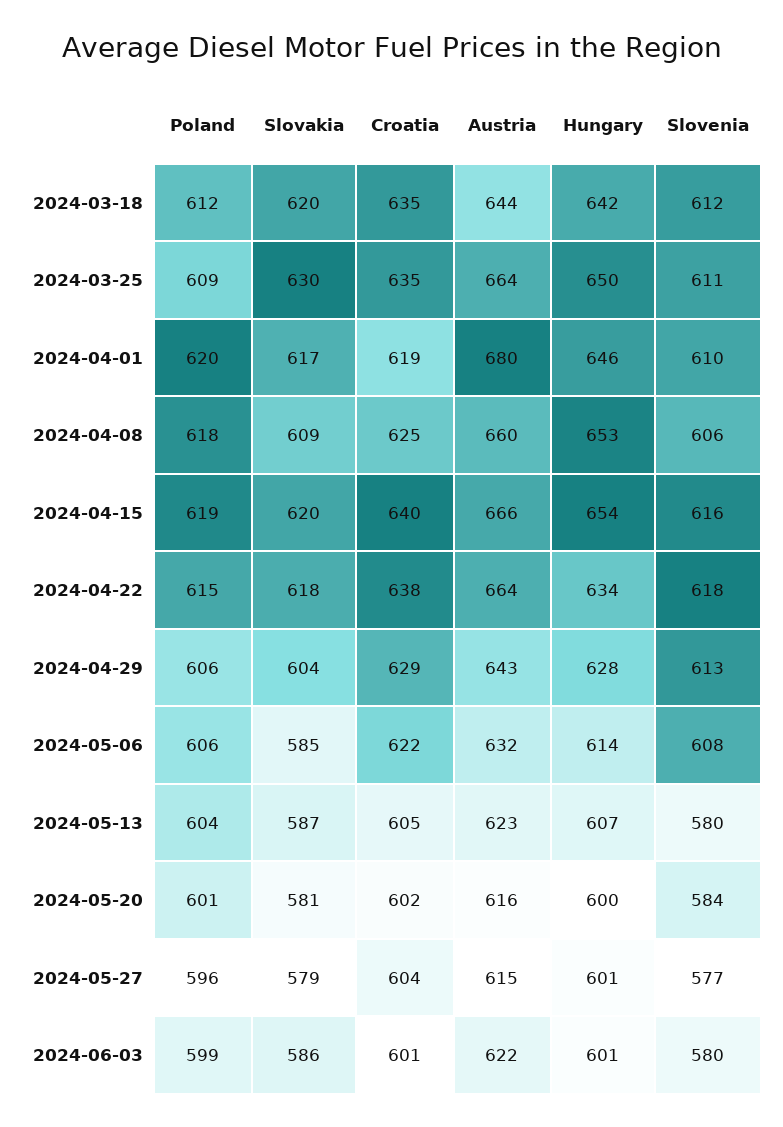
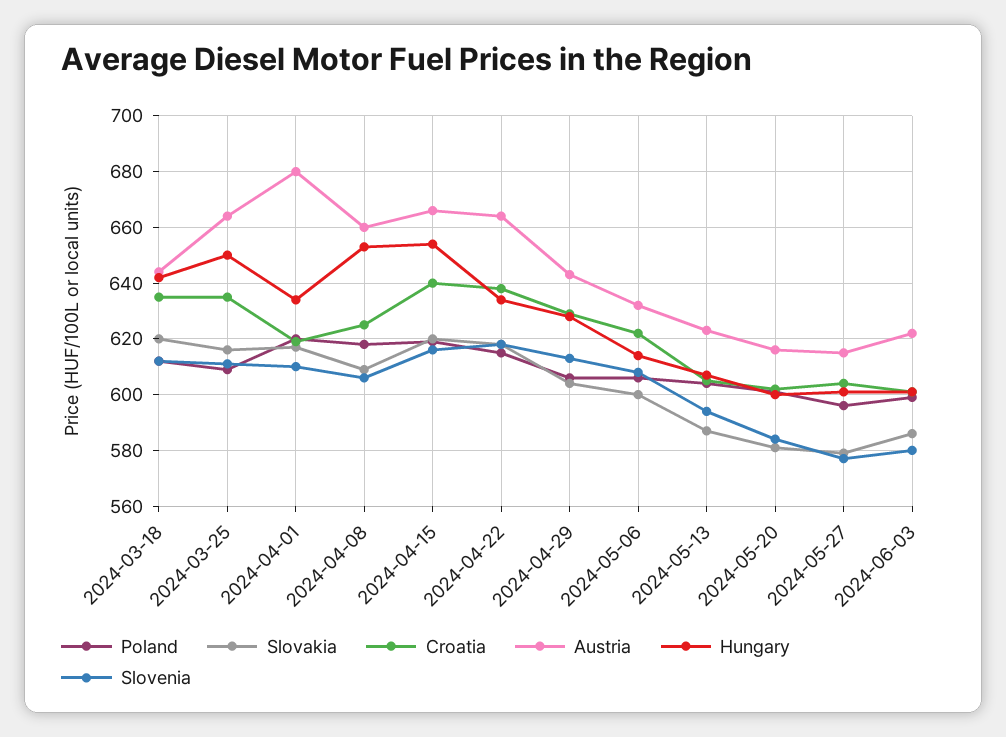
Slovakia, 2024-03-25: 630 -> 615
Hungary, 2024-04-01: 646 -> 635
Slovakia, 2024-05-06: 585 -> 600
Slovenia, 2024-05-13: 580 -> 595

